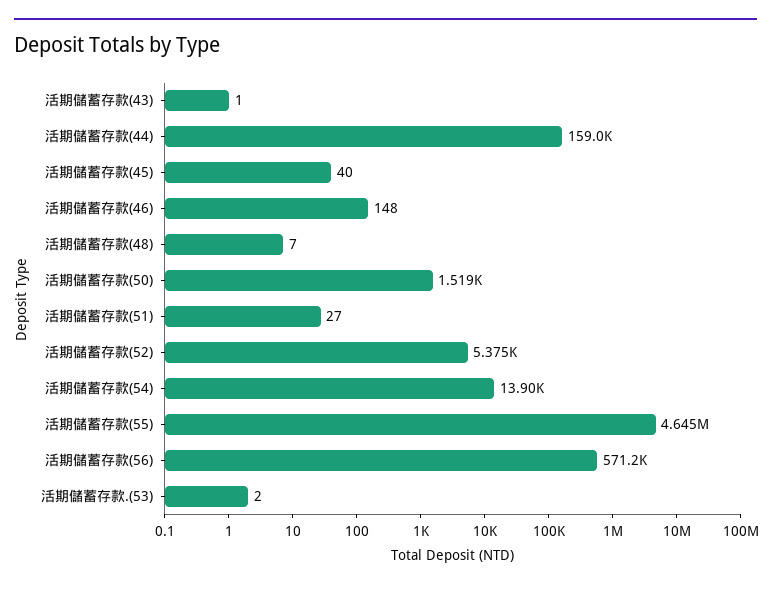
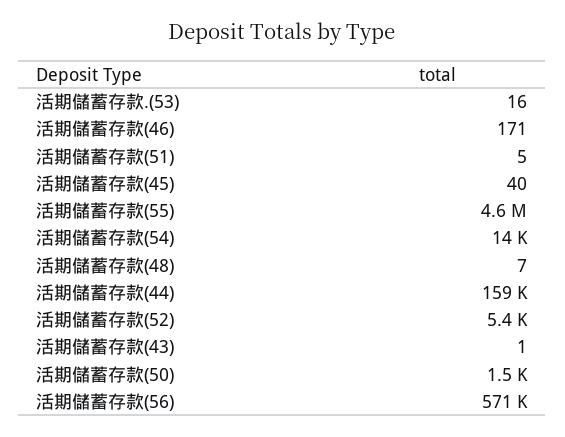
活期儲蓄存款(46): 148 -> 171
活期儲蓄存款(51): 27 -> 5
活期儲蓄存款.(53): 2 -> 16

